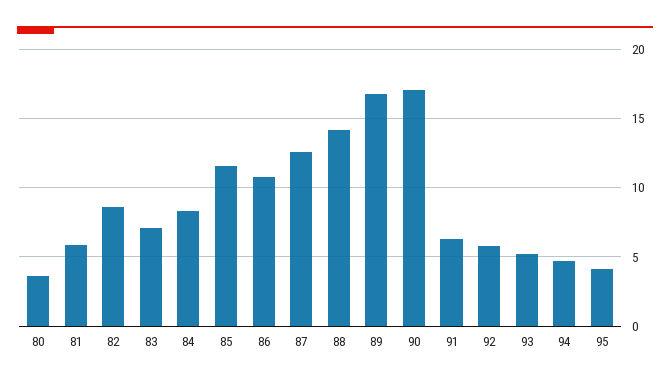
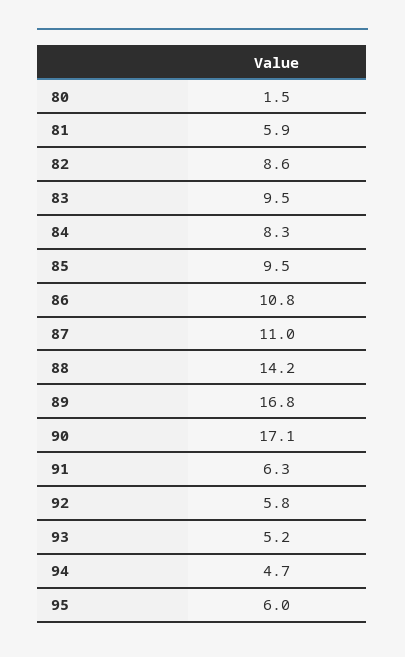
80: 3.5 -> 1.5
83: 7 -> 9.5
85: 11.5 -> 9.5
87: 12.5 -> 11
95: 4 -> 6

